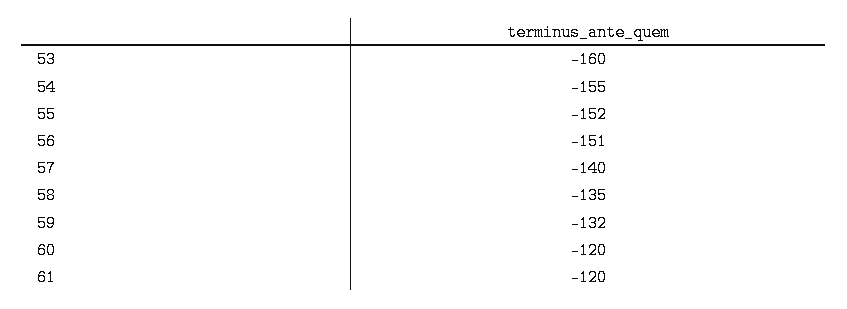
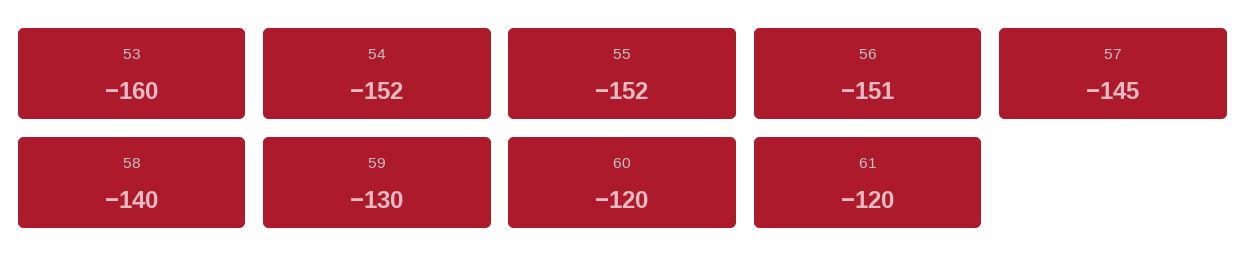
54: -155 -> -152
57: -140 -> -145
58: -135 -> -140
59: -132 -> -130

